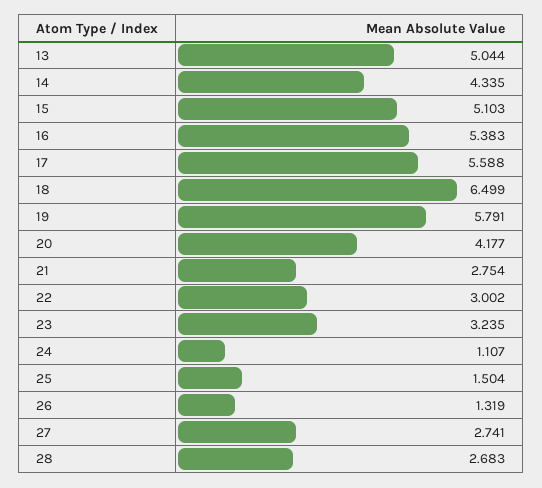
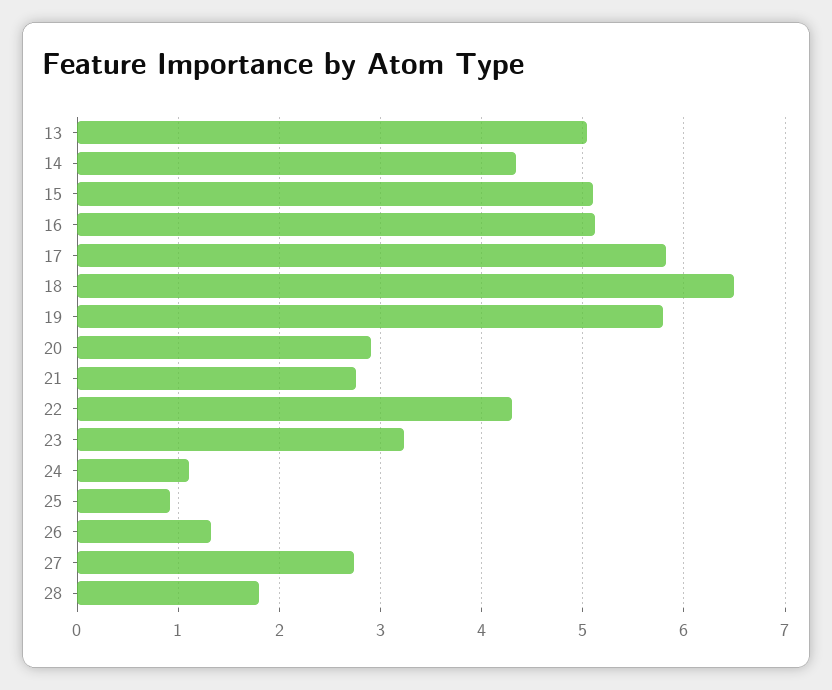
16: 5.383 -> 5.1
17: 5.588 -> 5.8
20: 4.177 -> 2.9
22: 3.002 -> 4.3
25: 1.504 -> 0.9
28: 2.683 -> 1.8

